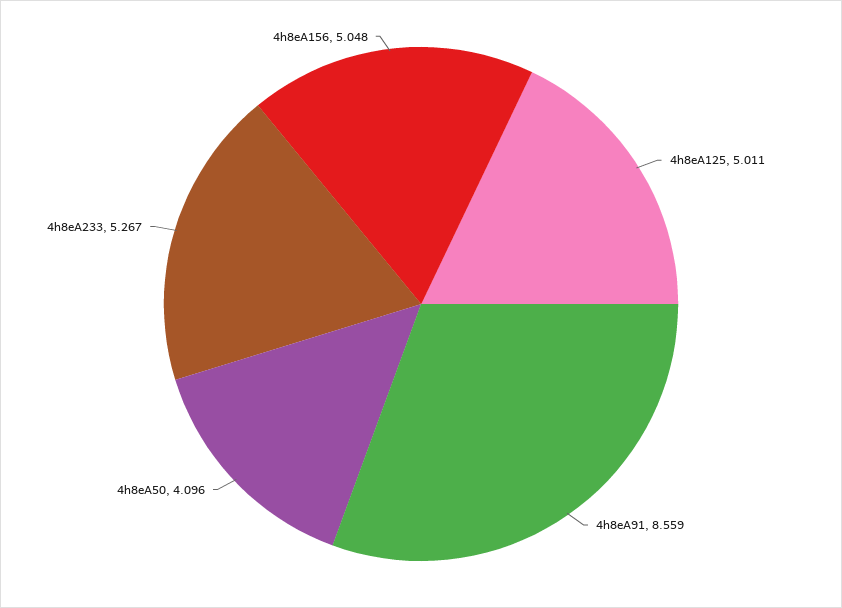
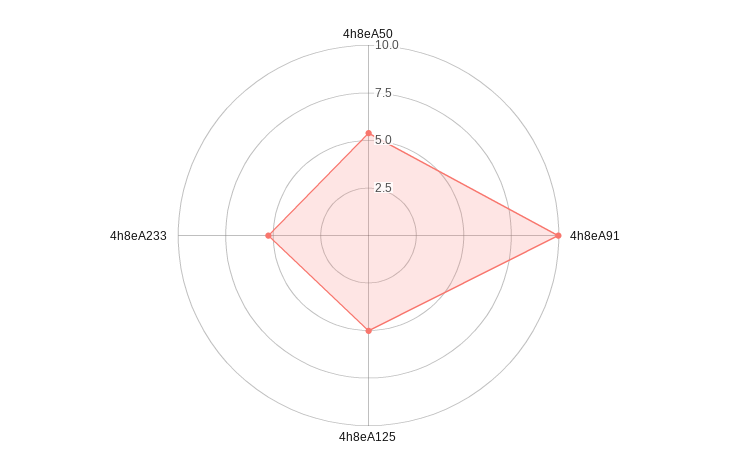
4h8eA91: 8.559 -> 10
4h8eA50: 4.096 -> 5.5
4h8eA156: 5.048 -> none

